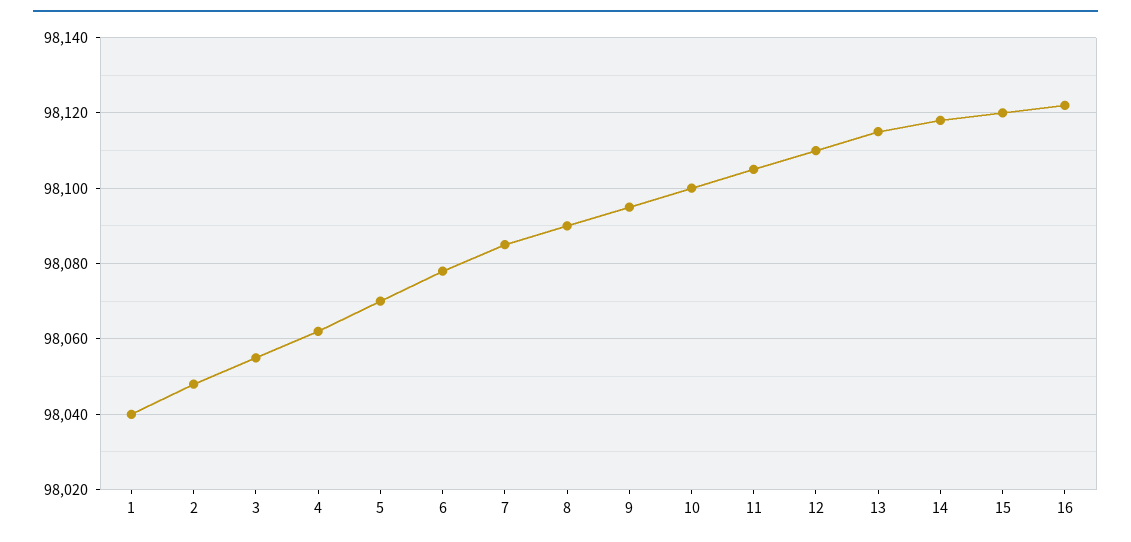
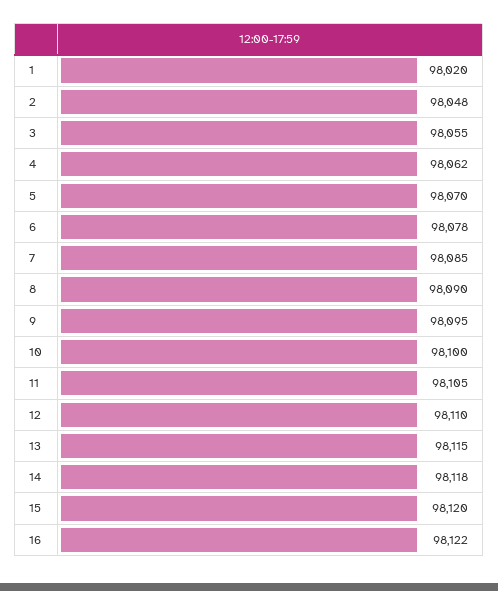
1: 98040 -> 98020

